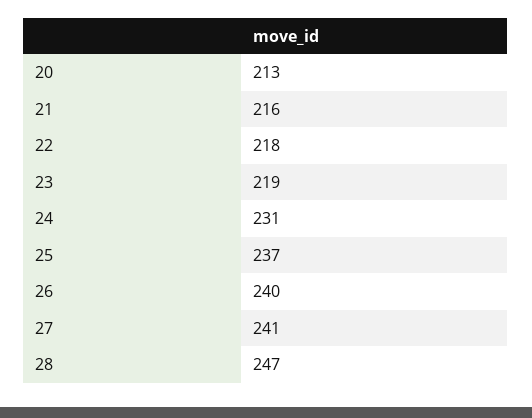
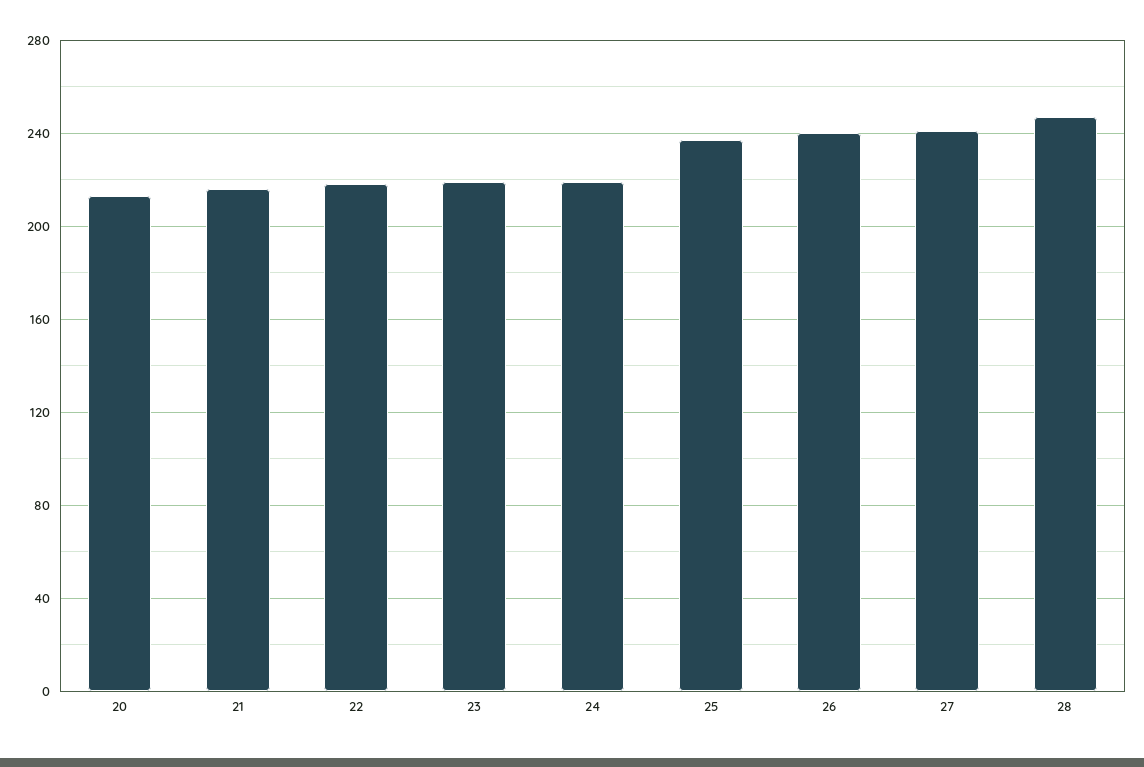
24: 231 -> 220

